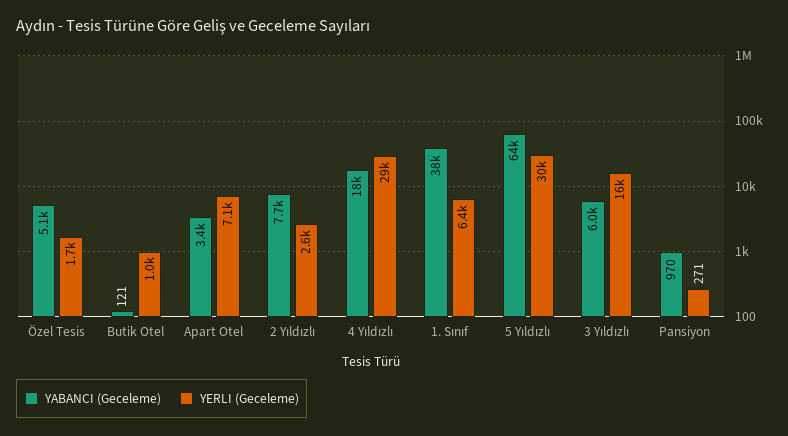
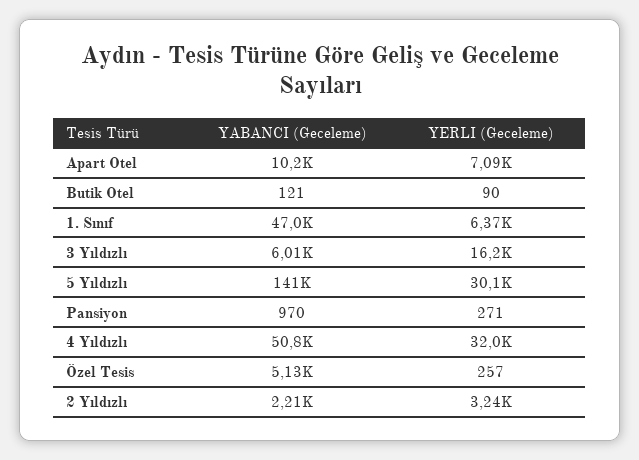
YERLI (Geceleme), Özel Tesis: 1700 -> 257
YERLI (Geceleme), Butik Otel: 1000 -> 90
YABANCI (Geceleme), Apart Otel: 3400 -> 10200
YABANCI (Geceleme), 2 Yıldızlı: 7700 -> 2210
YERLI (Geceleme), 2 Yıldızlı: 2600 -> 3240
YABANCI (Geceleme), 4 Yıldızlı: 18000 -> 50800
YERLI (Geceleme), 4 Yıldızlı: 29000 -> 32000
YABANCI (Geceleme), 1. Sınıf: 38000 -> 47000
YABANCI (Geceleme), 5 Yıldızlı: 64000 -> 141000

